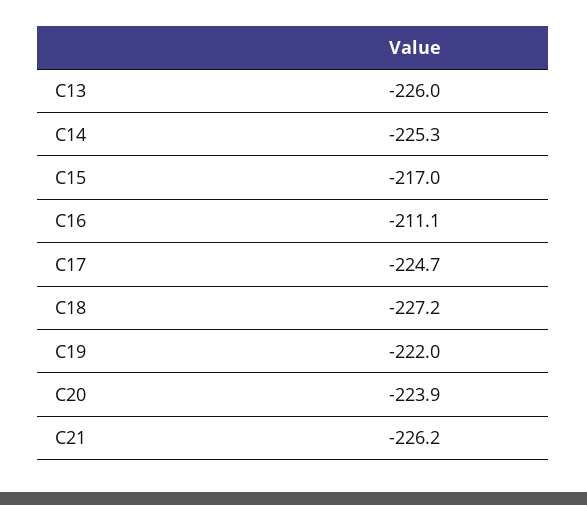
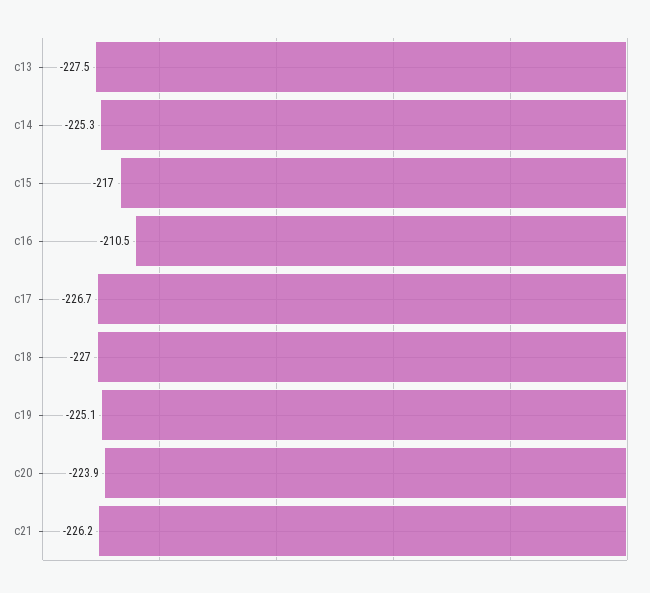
C13: -226 -> -227.5
C16: -211.1 -> -210.5
C17: -224.7 -> -226.7
C18: -227.2 -> -227
C19: -222 -> -225.1

